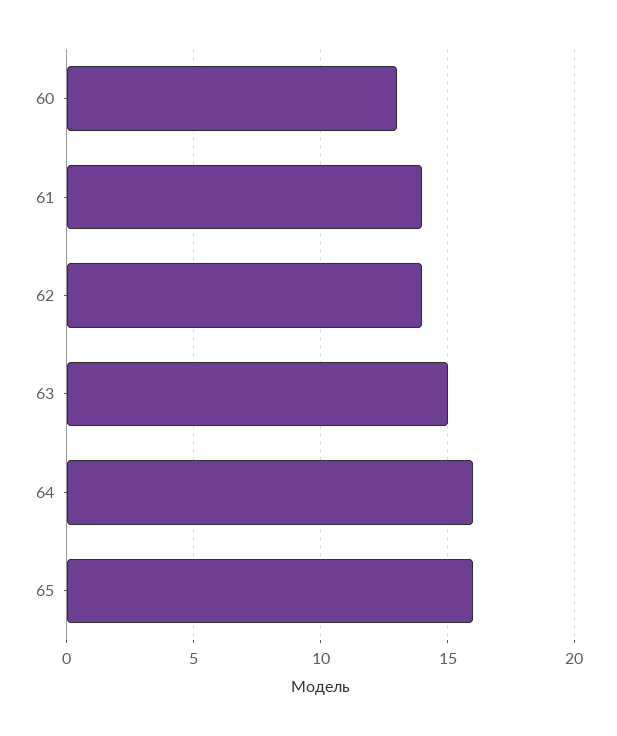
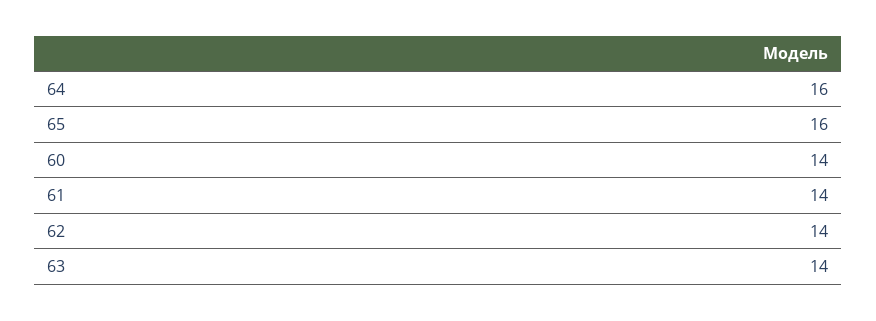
60: 13 -> 14
63: 15 -> 14

